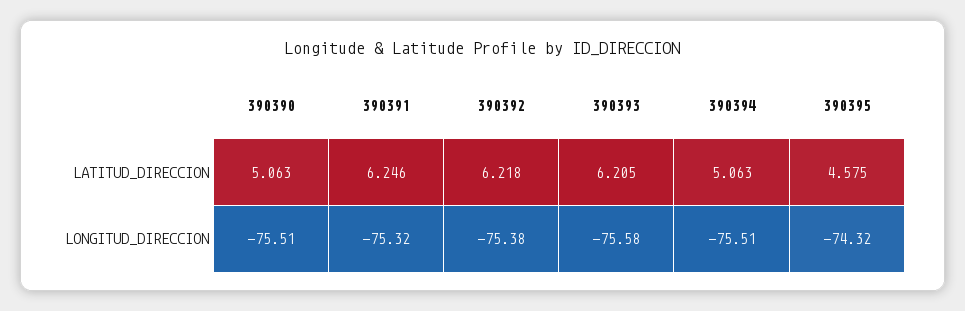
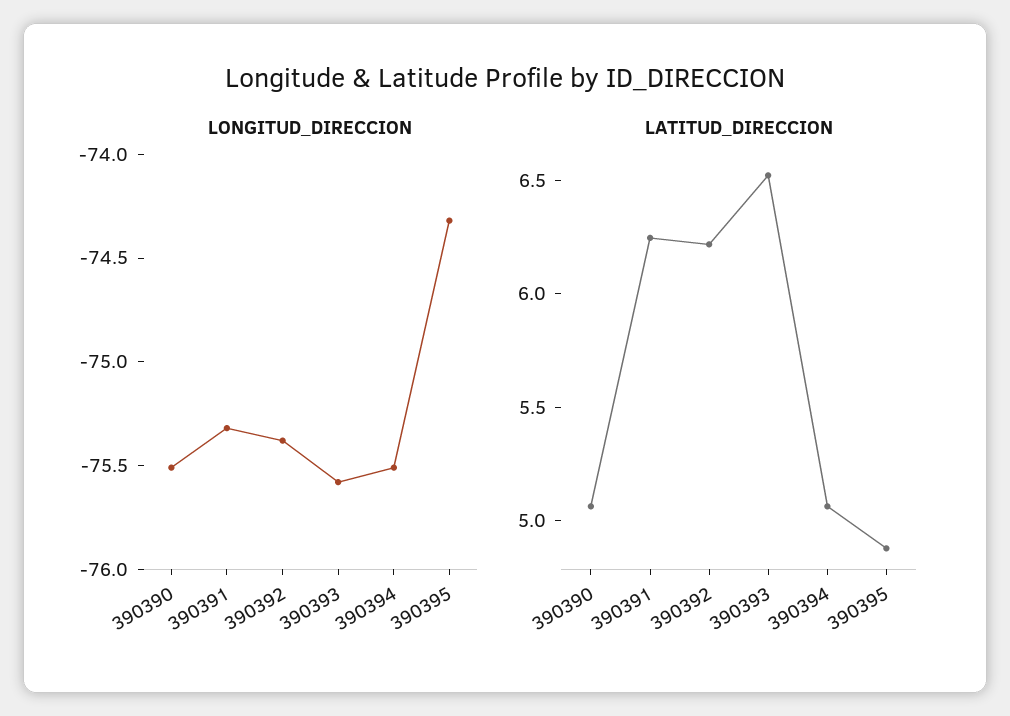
LATITUD_DIRECCION, 390393: 6.205 -> 6.5
LATITUD_DIRECCION, 390395: 4.575 -> 4.9

